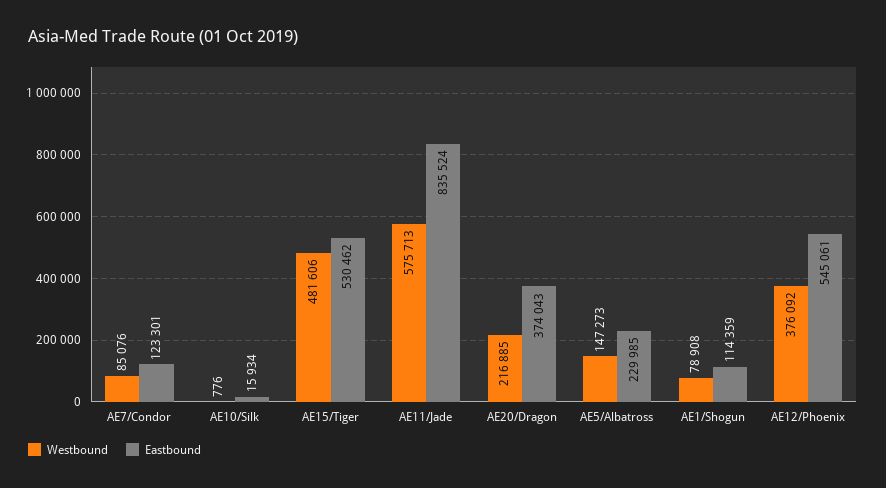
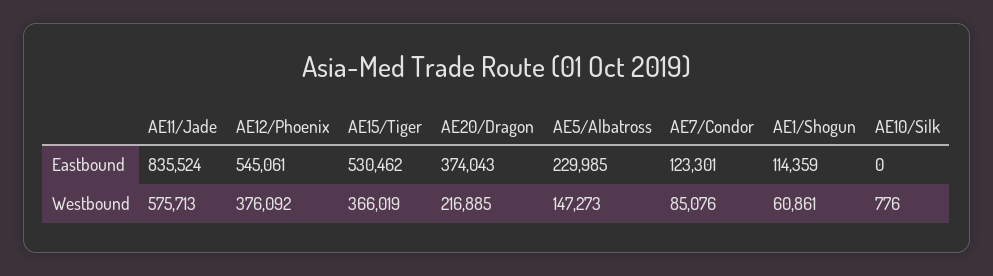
Eastbound, AE10/Silk: 15934 -> 0
Westbound, AE15/Tiger: 481606 -> 366019
Westbound, AE1/Shogun: 78908 -> 60861

